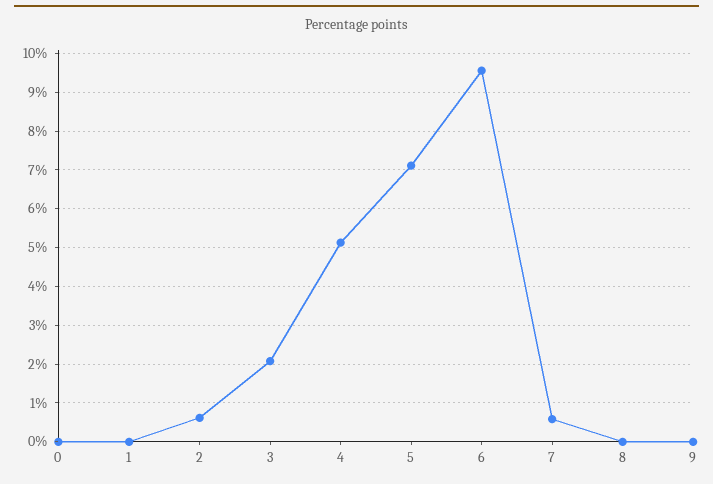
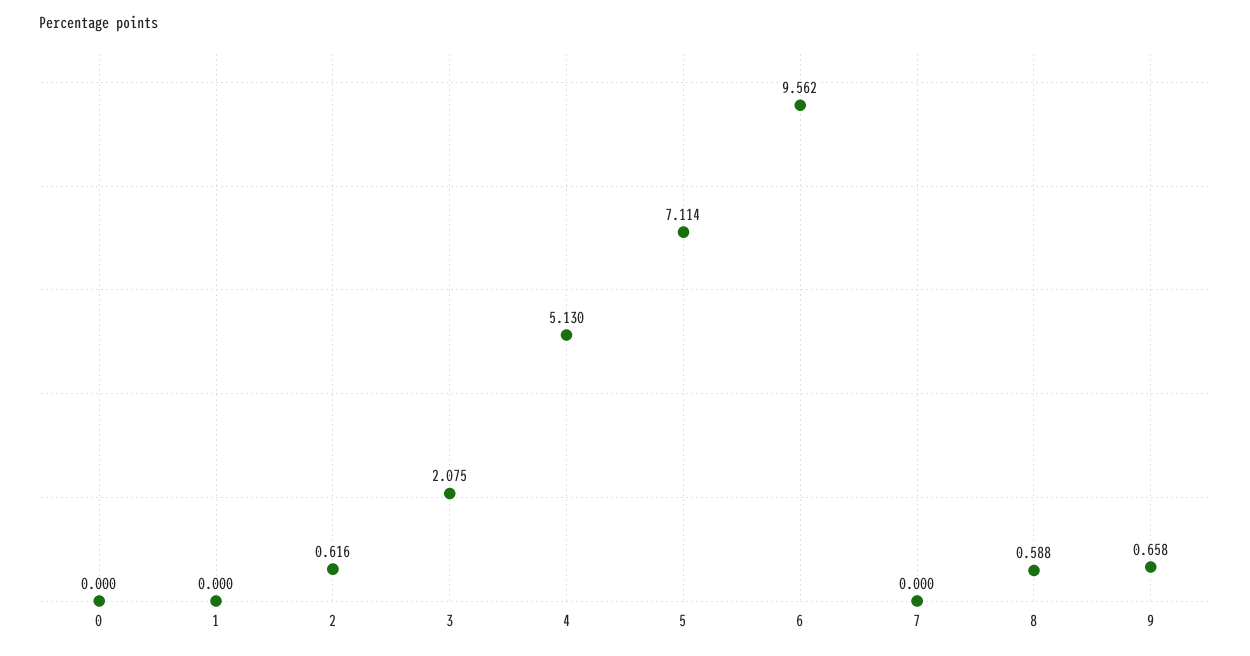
7: 0.6 -> 0
8: 0 -> 0.588
9: 0 -> 0.658

